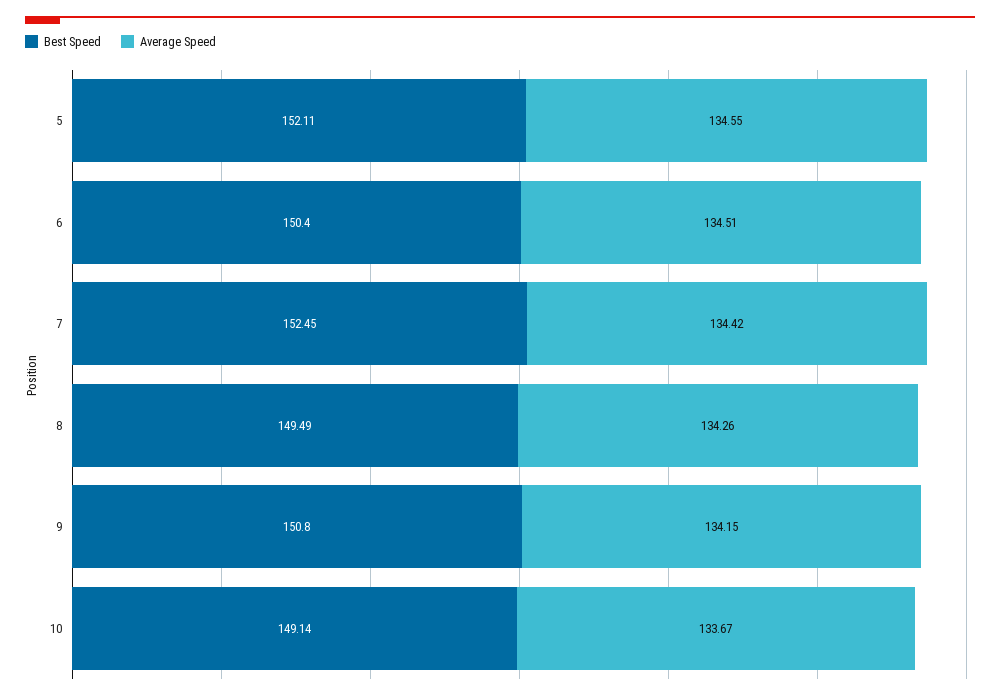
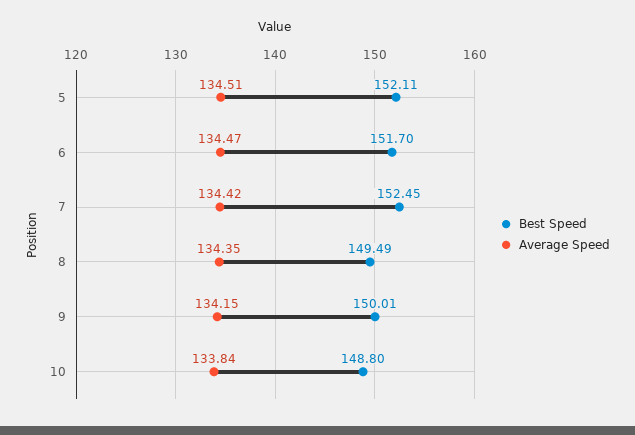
Average Speed, 5: 134.55 -> 134.51
Best Speed, 6: 150.4 -> 151.7
Average Speed, 6: 134.51 -> 134.47
Average Speed, 8: 134.26 -> 134.35
Best Speed, 9: 150.8 -> 150.01
Best Speed, 10: 149.14 -> 148.8
Average Speed, 10: 133.67 -> 133.84

